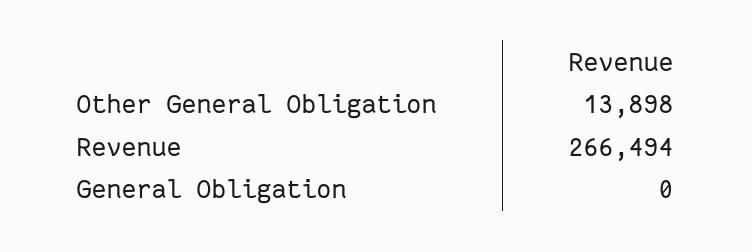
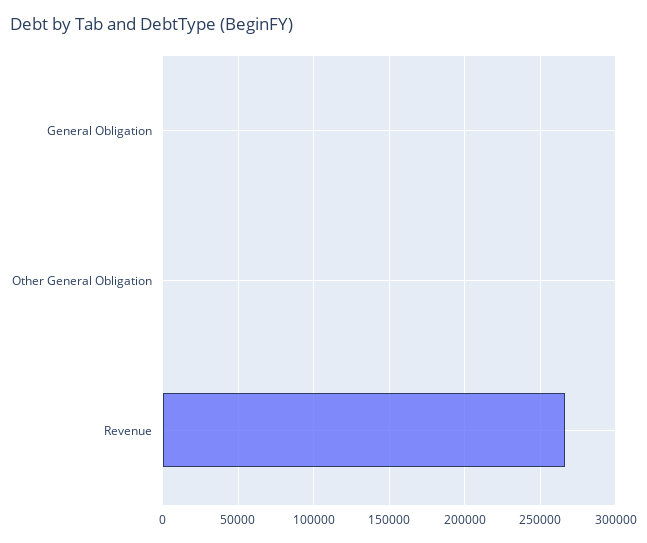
Other General Obligation: 13898 -> 0

